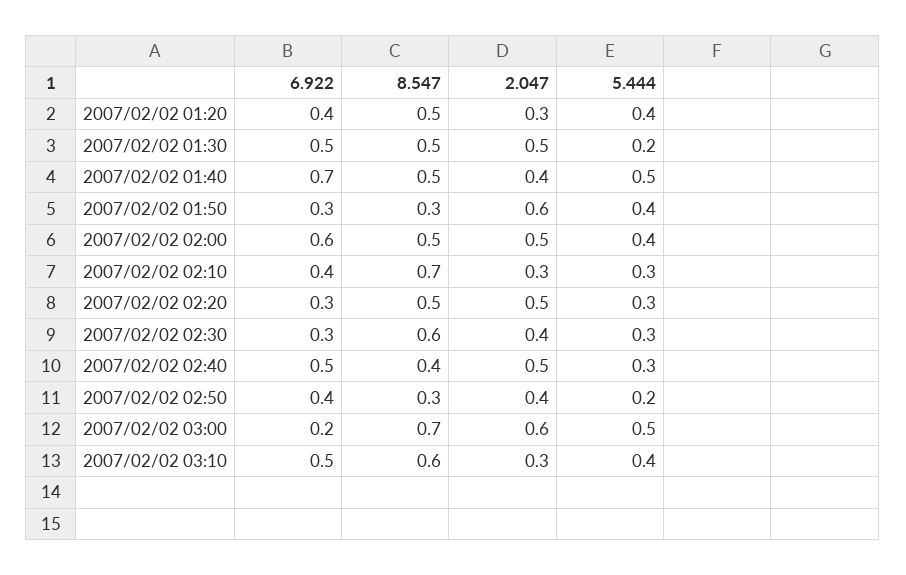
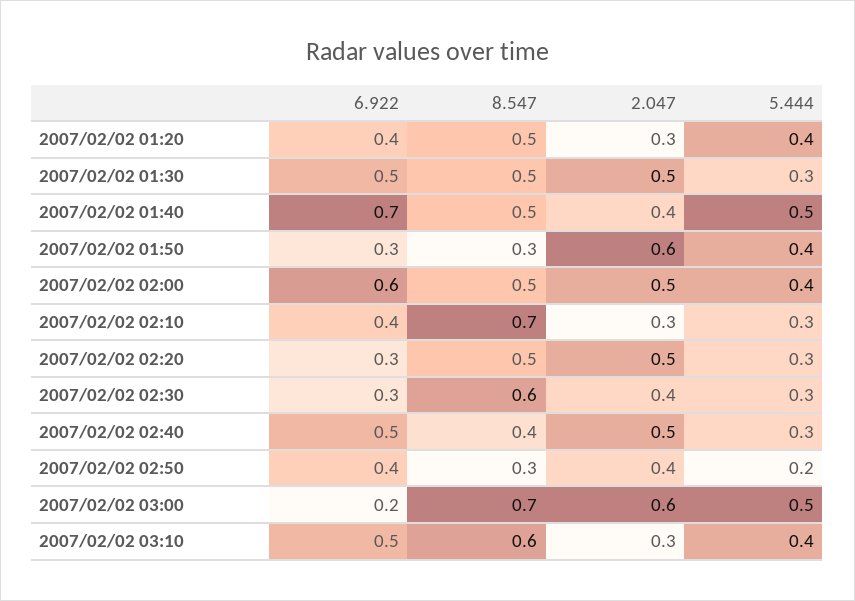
5.444, 2007/02/02 01:30: 0.2 -> 0.3

